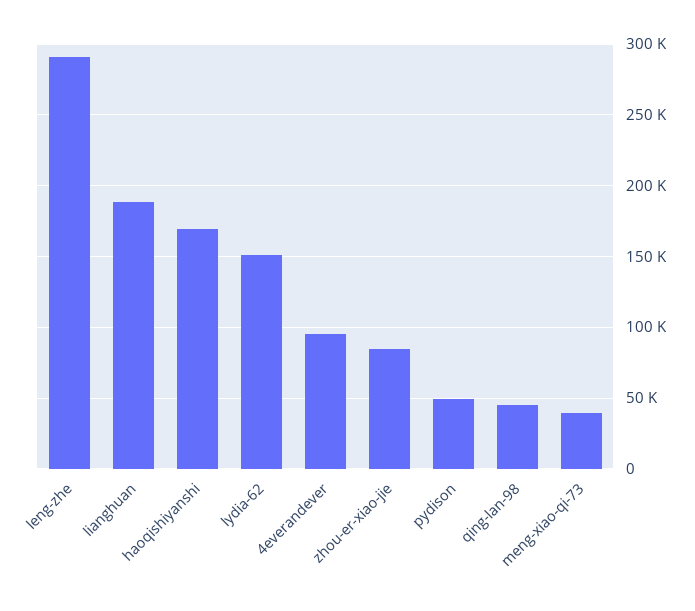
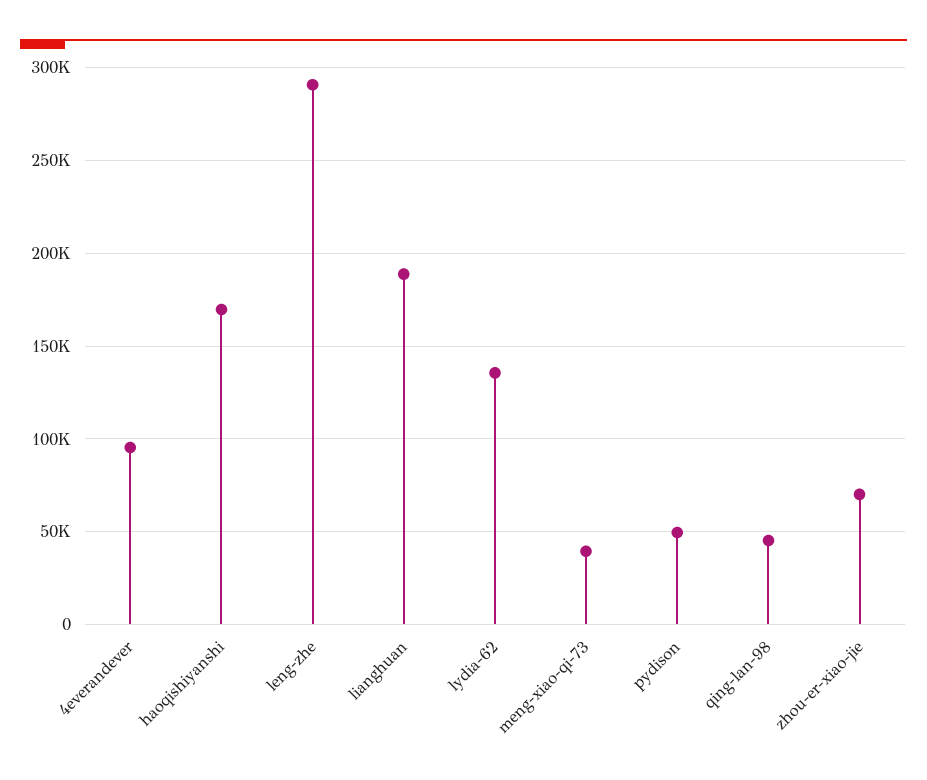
lydia-62: 150000 -> 135000
zhou-er-xiao-jie: 85000 -> 70000

